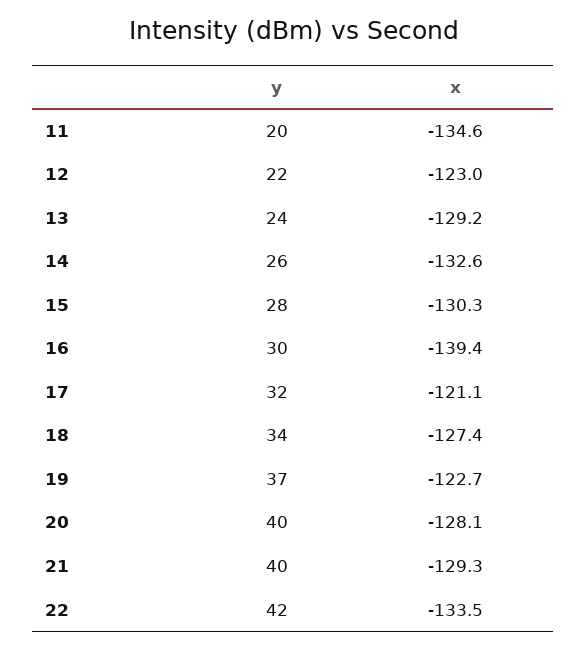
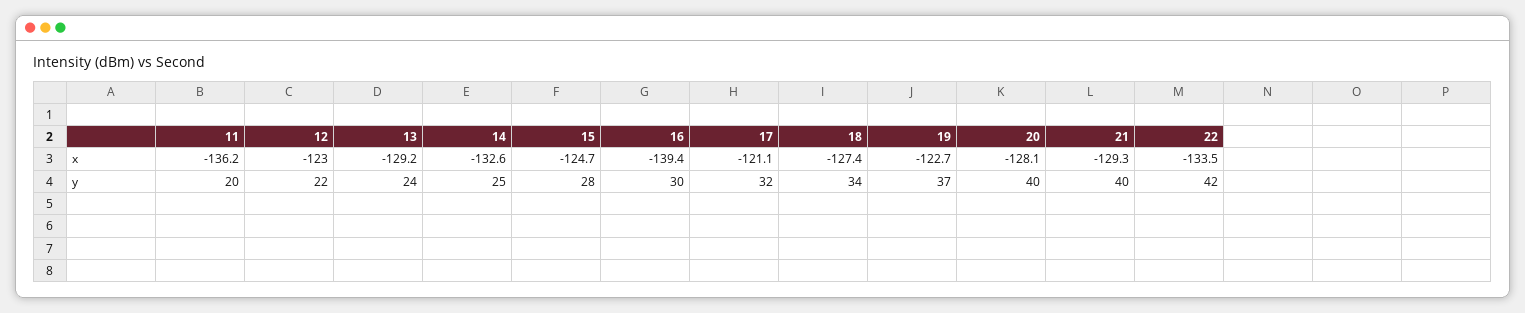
x, 11: -134.6 -> -136.2
y, 14: 26 -> 25
x, 15: -130.3 -> -124.7

